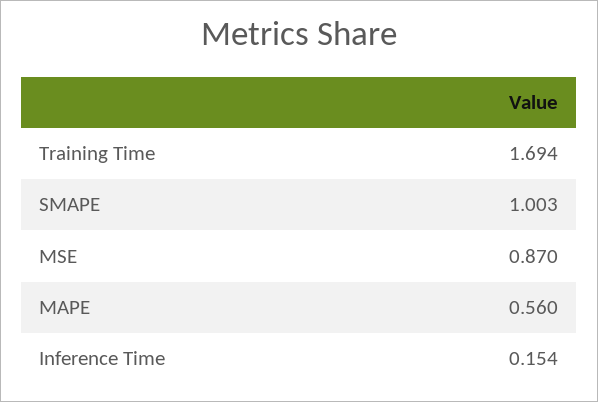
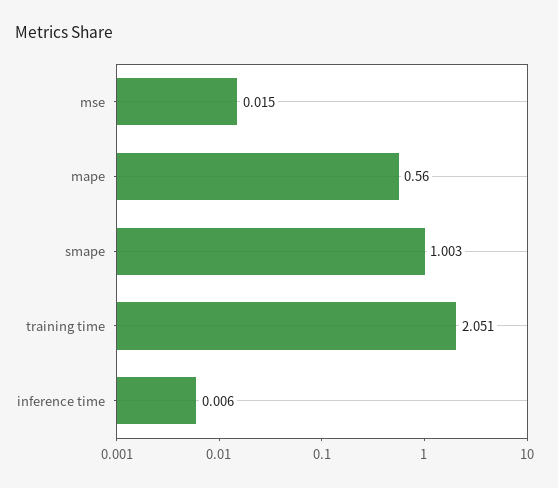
Training Time: 1.694 -> 2.051
MSE: 0.87 -> 0.015
Inference Time: 0.154 -> 0.006

